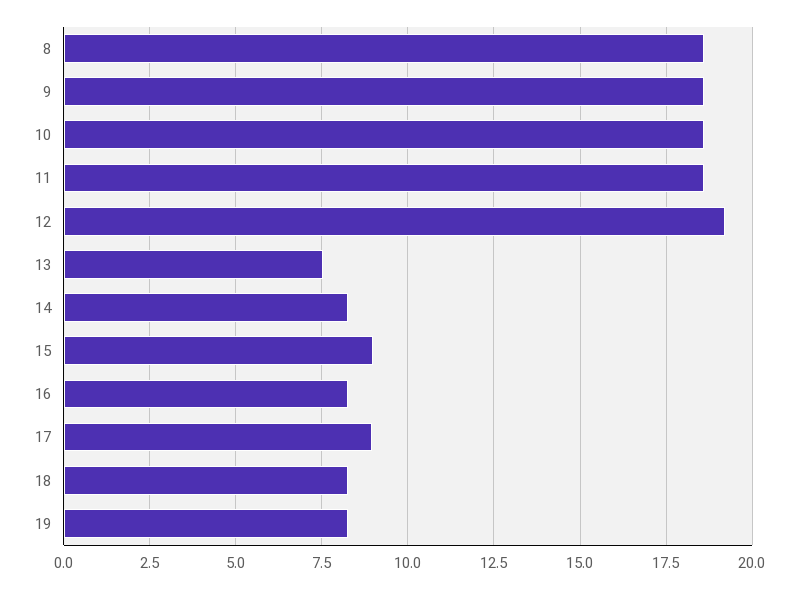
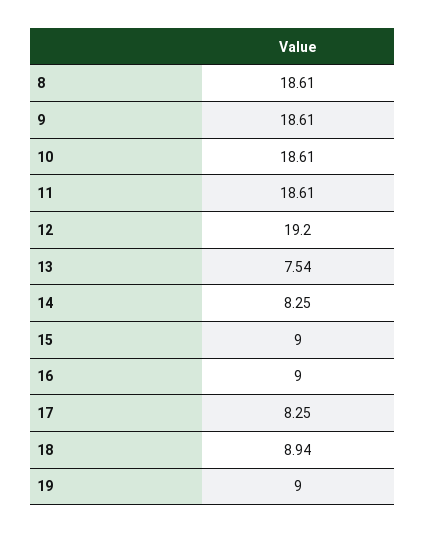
16: 8.25 -> 9
17: 9 -> 8.25
18: 8.25 -> 8.94
19: 8.25 -> 9

